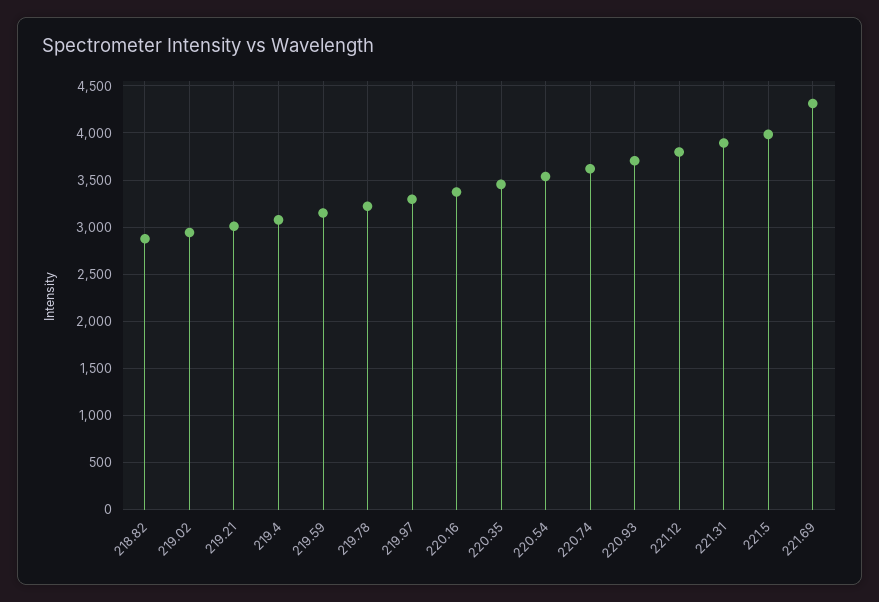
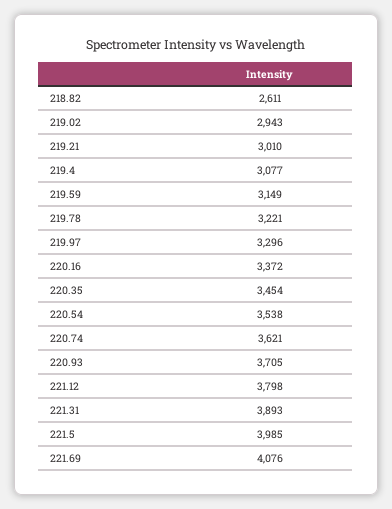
218.82: 2900 -> 2611
221.69: 4300 -> 4076

